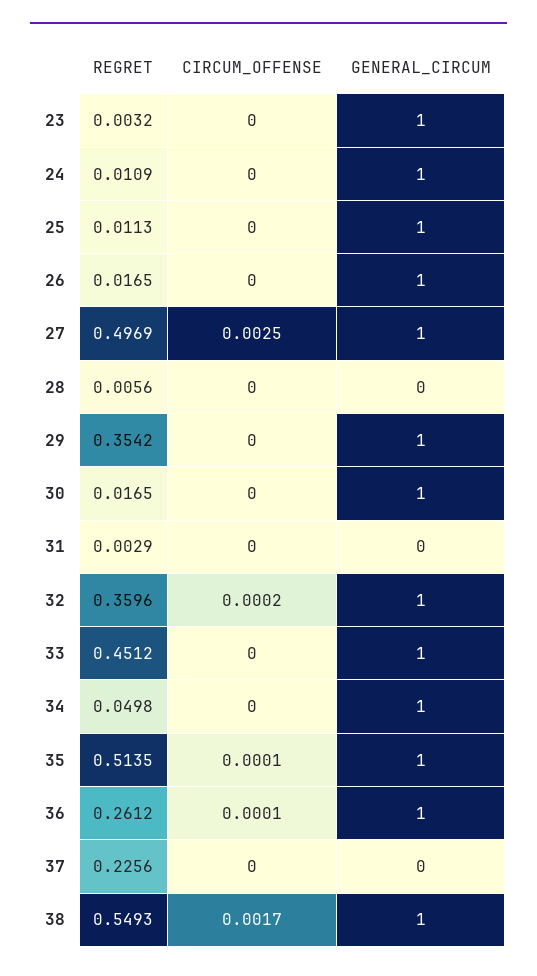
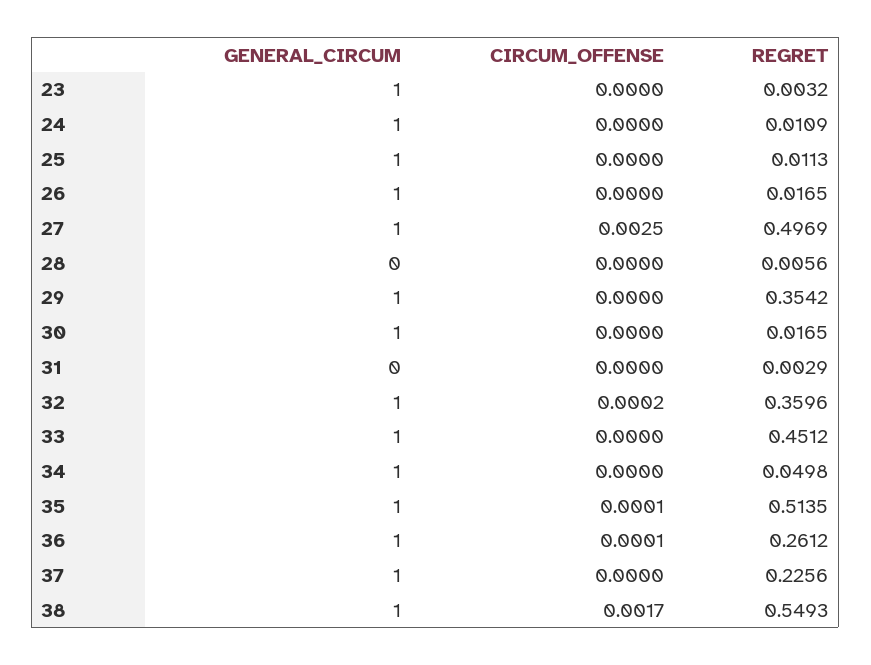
GENERAL_CIRCUM, 37: 0 -> 1

